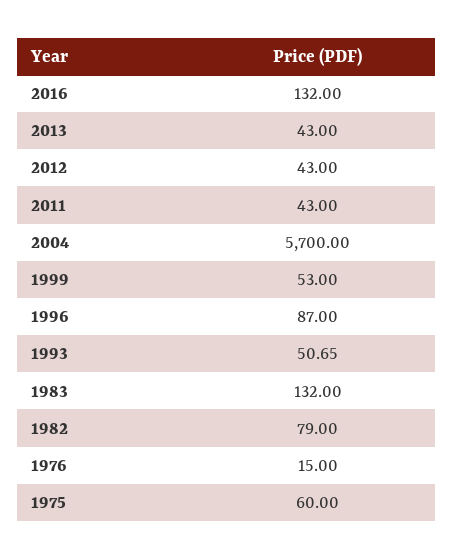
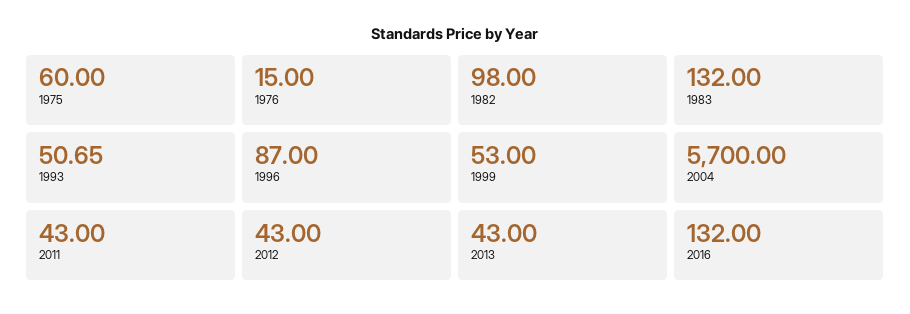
1982: 79 -> 98

